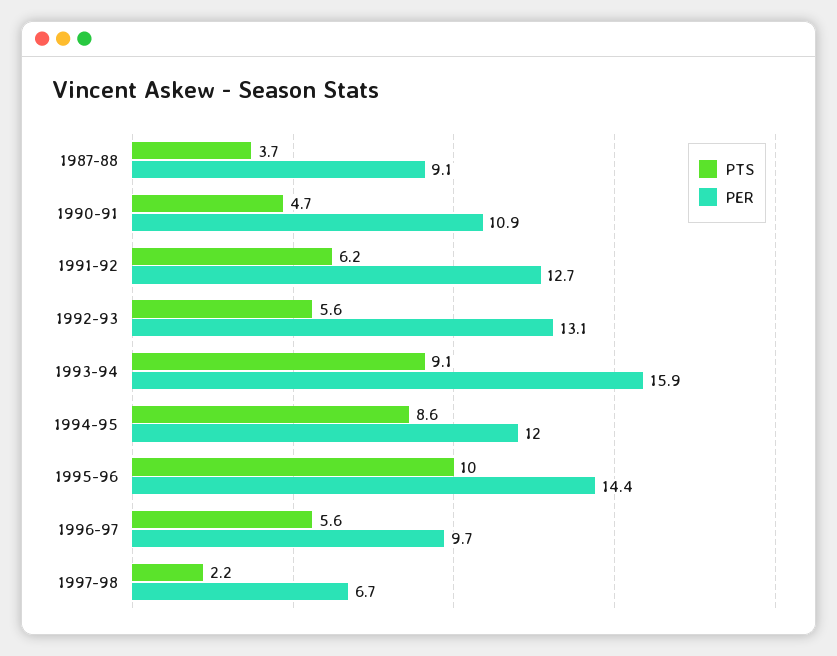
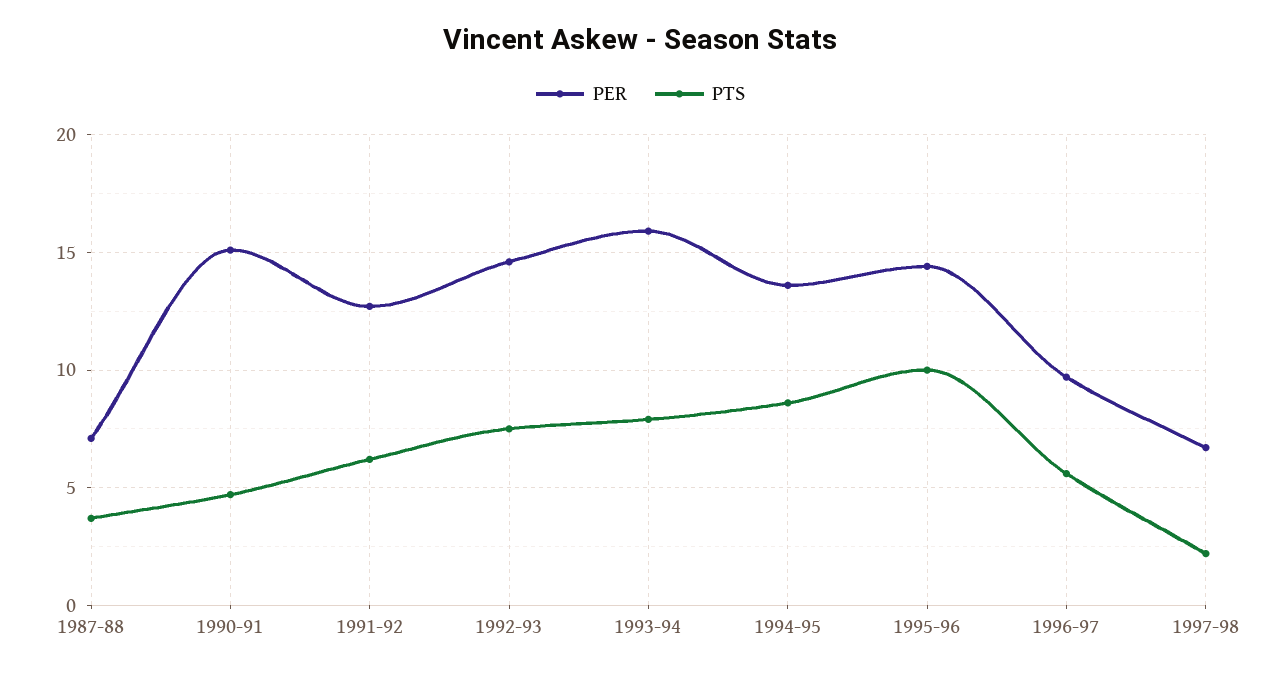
PER, 1987-88: 9.1 -> 7
PER, 1990-91: 10.9 -> 15
PTS, 1992-93: 5.6 -> 7.5
PER, 1992-93: 13.1 -> 14.5
PTS, 1993-94: 9.1 -> 8
PER, 1994-95: 12 -> 13.5

